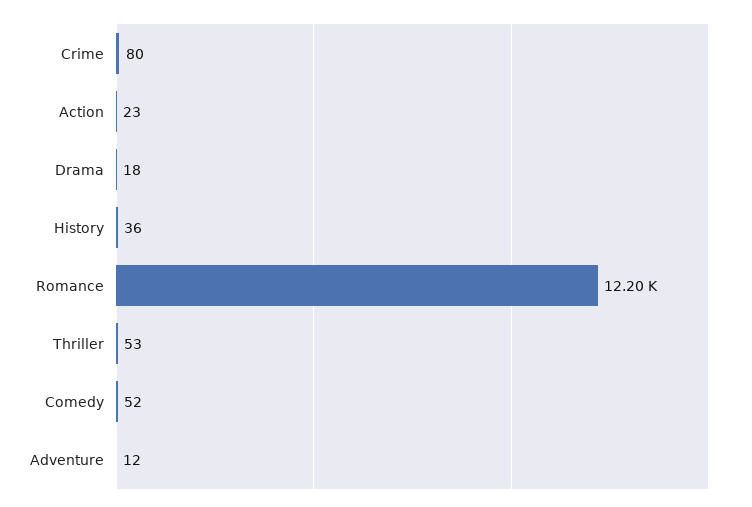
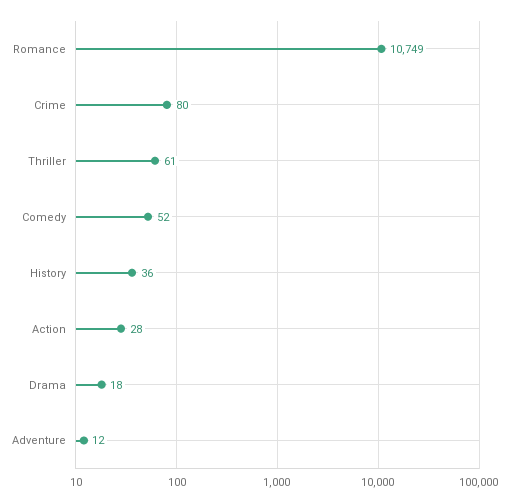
Action: 23 -> 28
Romance: 12200 -> 10749
Thriller: 53 -> 61

